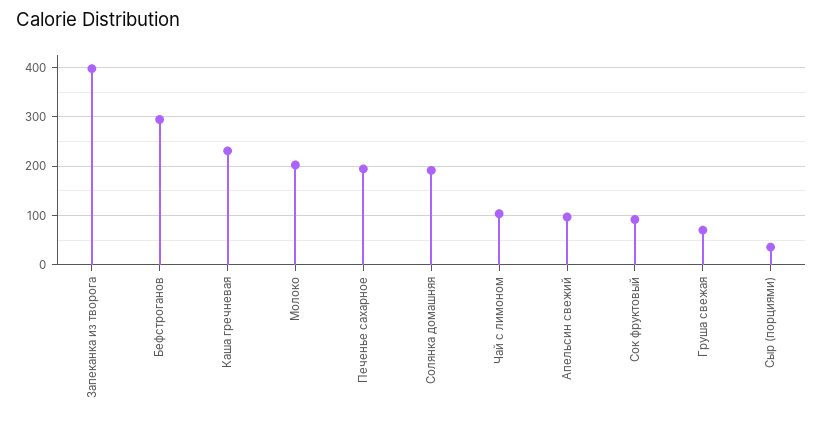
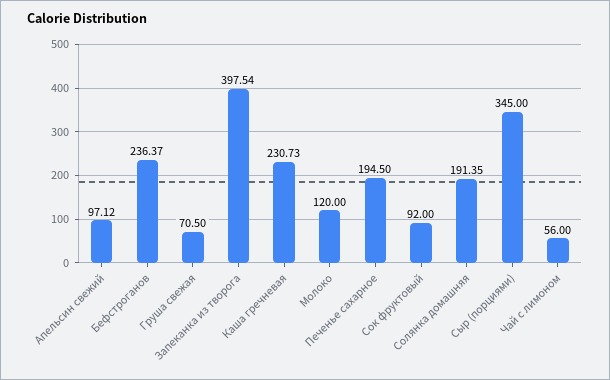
Бефстроганов: 300 -> 236.37
Молоко: 200 -> 120
Чай с лимоном: 100 -> 56
Сыр (порциями): 40 -> 345

